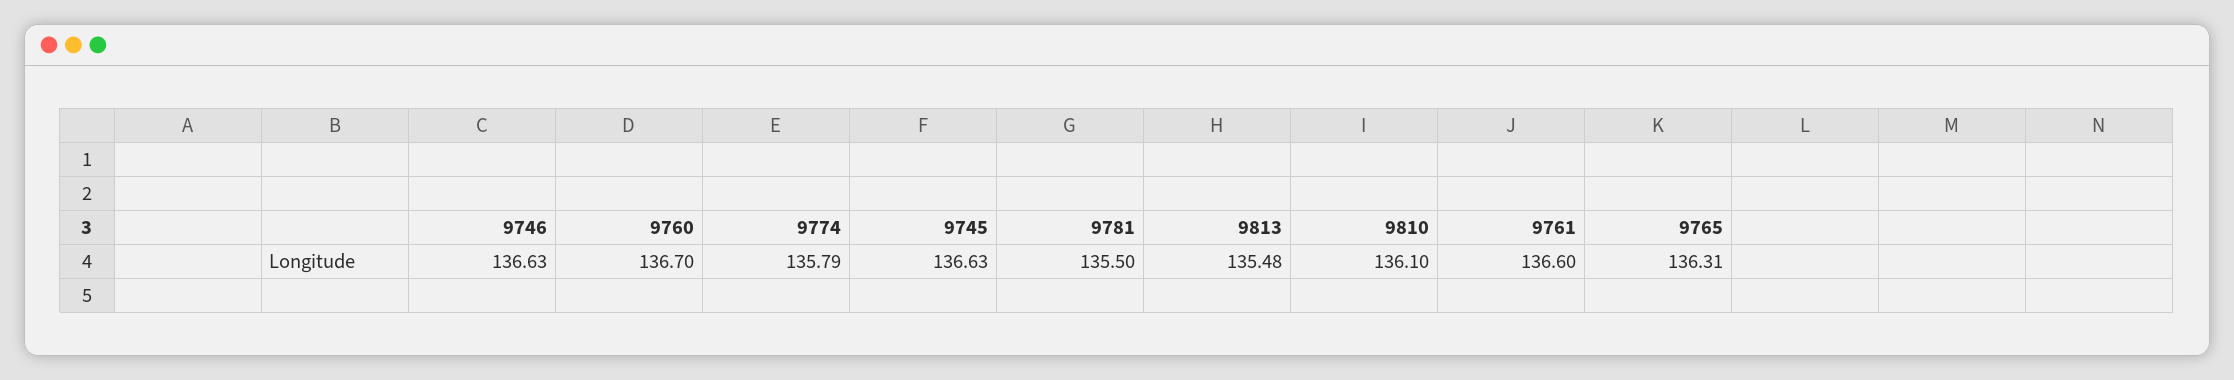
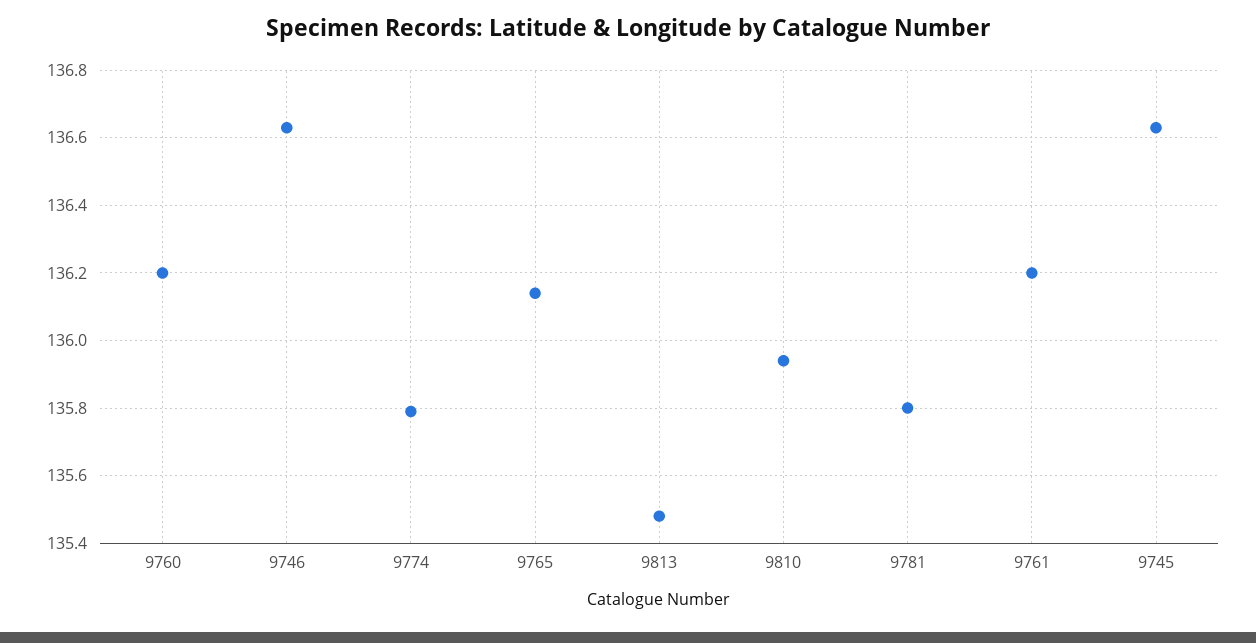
9760: 136.7 -> 136.2
9781: 135.5 -> 135.8
9810: 136.1 -> 135.95
9761: 136.6 -> 136.2
9765: 136.31 -> 136.15

